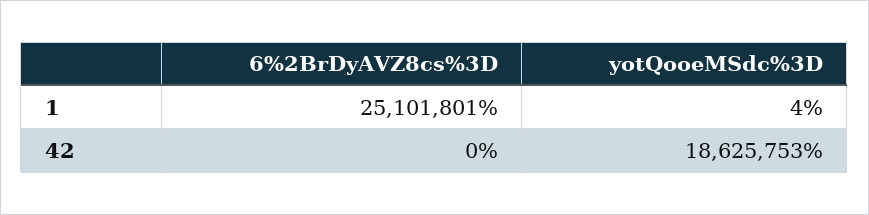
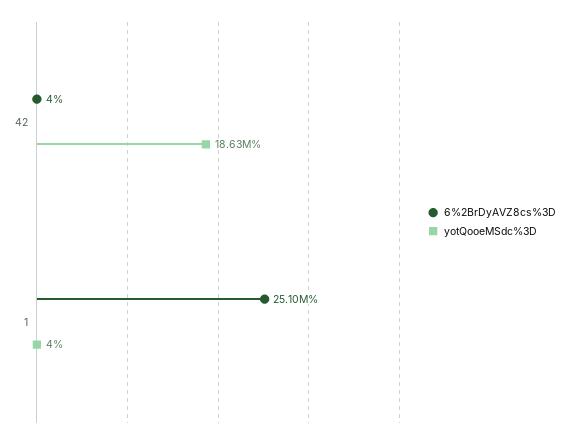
6%2BrDyAVZ8cs%3D, 42: 0 -> 4

